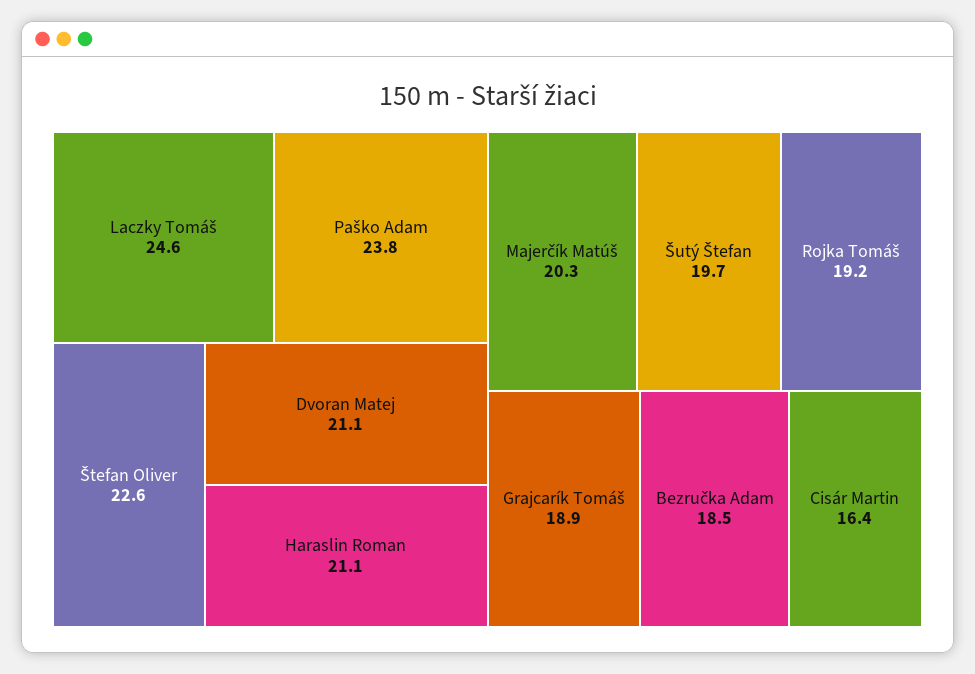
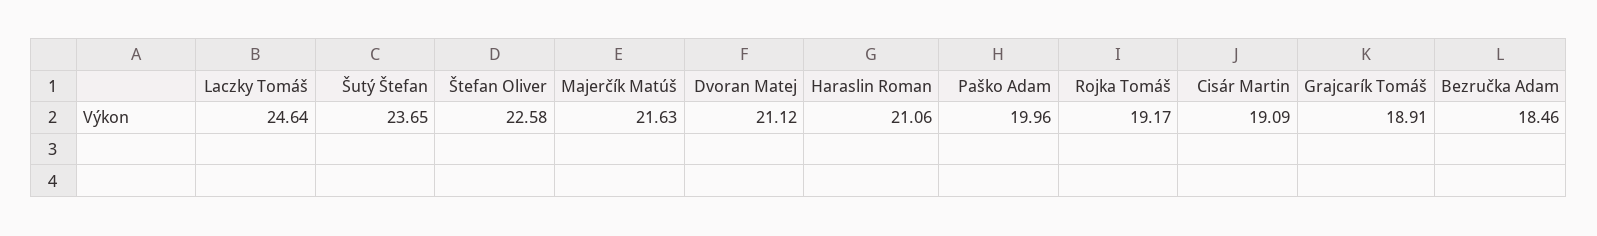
Paško Adam: 23.8 -> 19.96
Majerčík Matúš: 20.3 -> 21.63
Šutý Štefan: 19.7 -> 23.65
Cisár Martin: 16.4 -> 19.09

